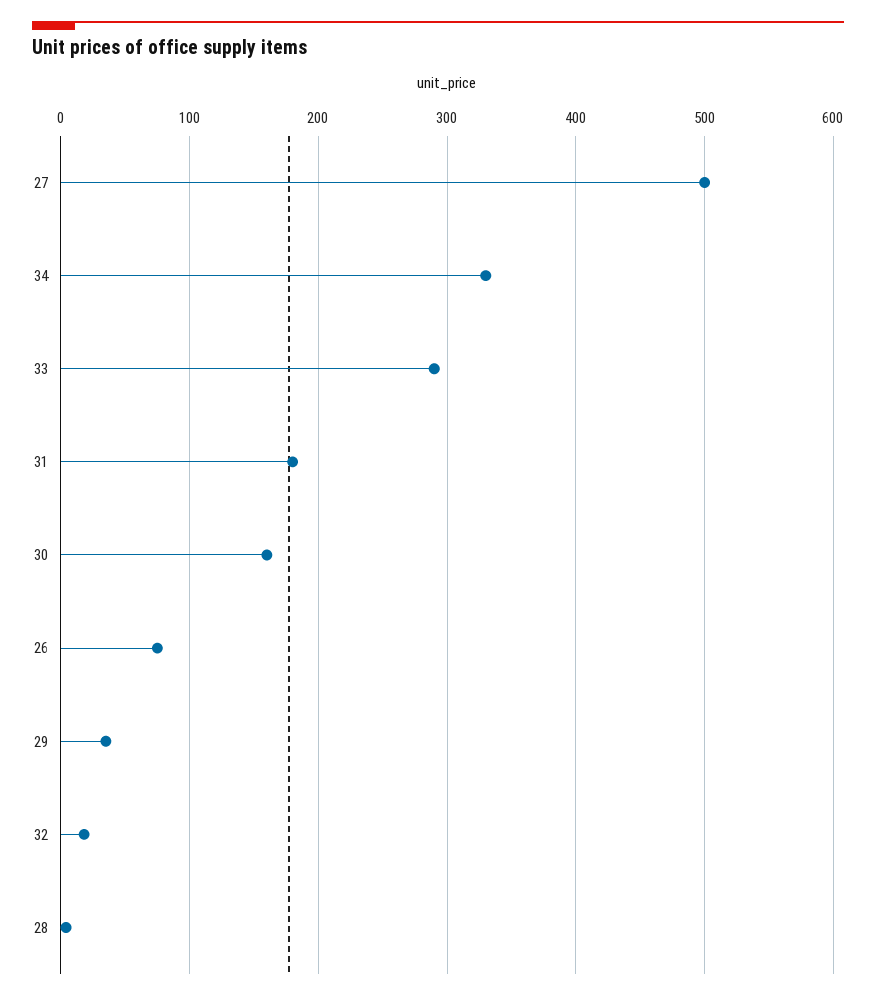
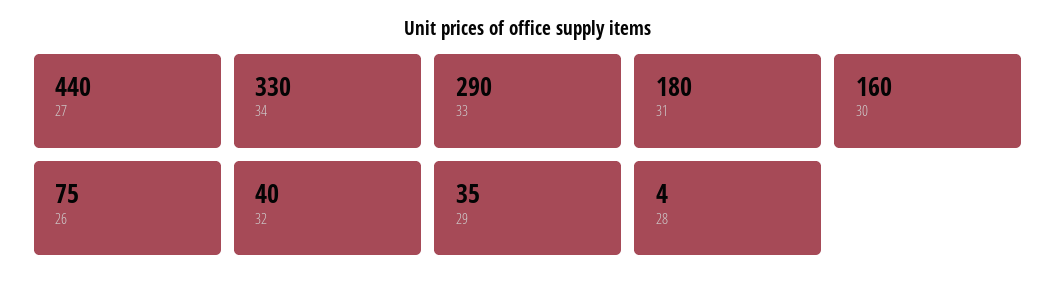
27: 500 -> 440
32: 20 -> 40

